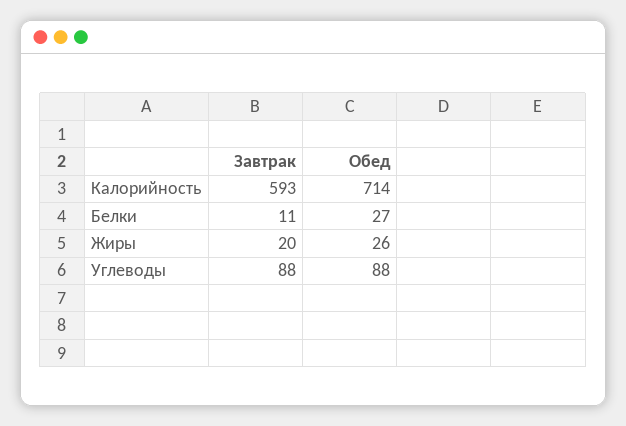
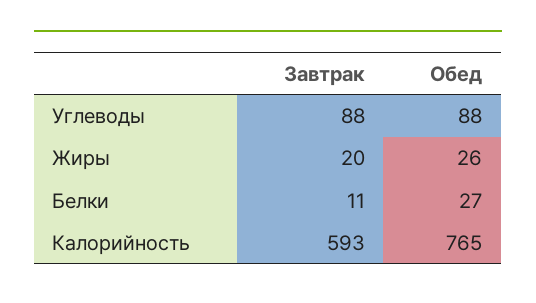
Обед, Калорийность: 714 -> 765

